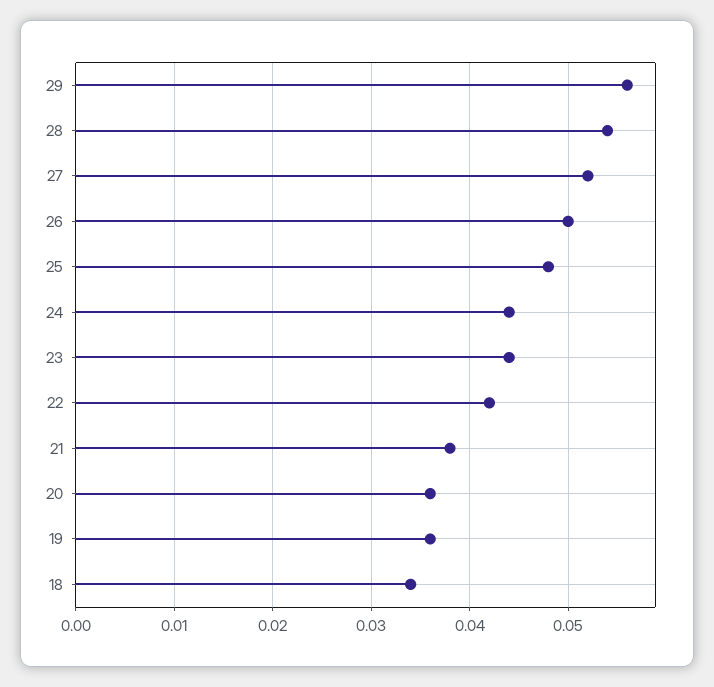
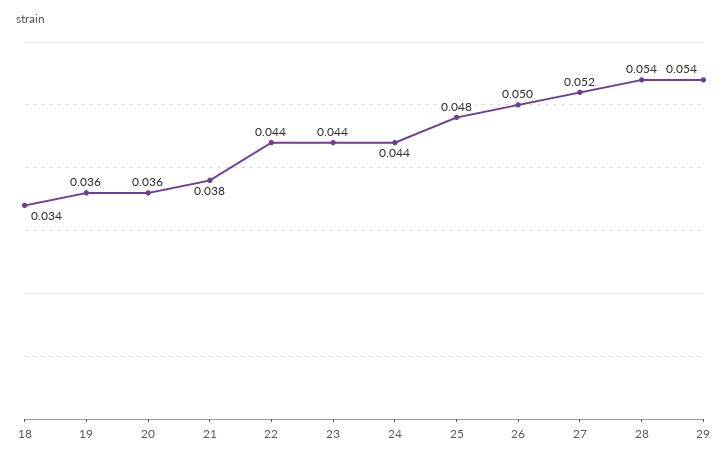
29: 0.056 -> 0.054
22: 0.042 -> 0.044

